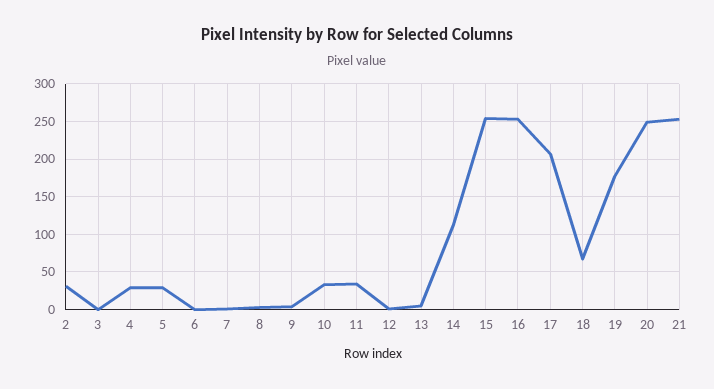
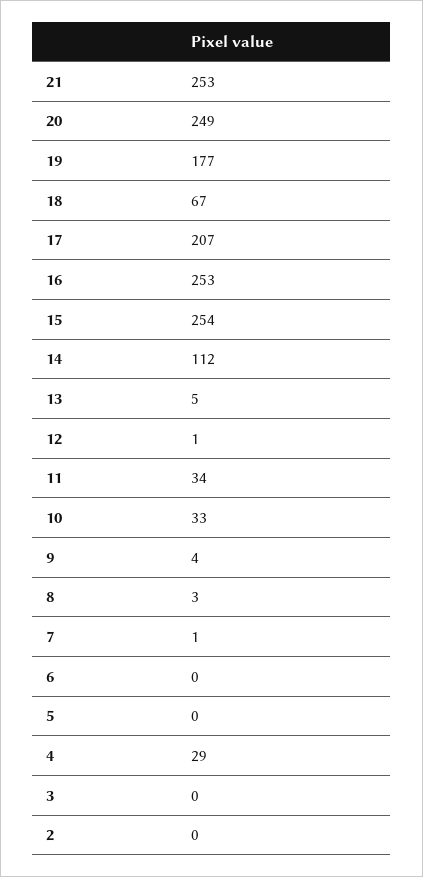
2: 30 -> 0
5: 30 -> 0

